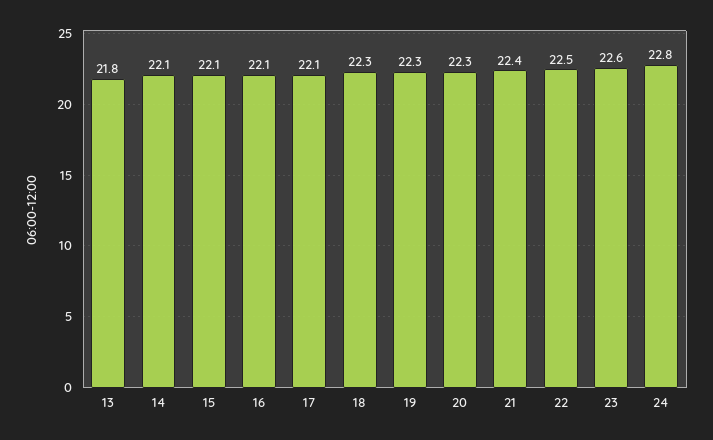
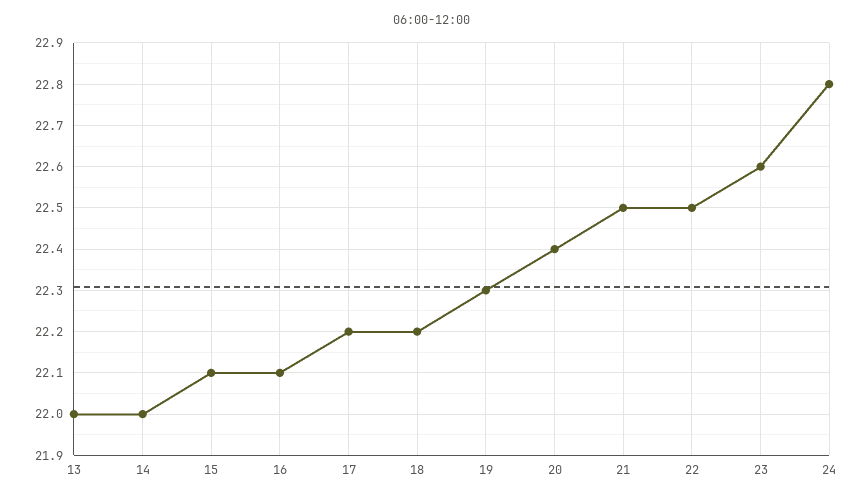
13: 21.8 -> 22
14: 22.1 -> 22
17: 22.1 -> 22.2
18: 22.3 -> 22.2
20: 22.3 -> 22.4
21: 22.4 -> 22.5

